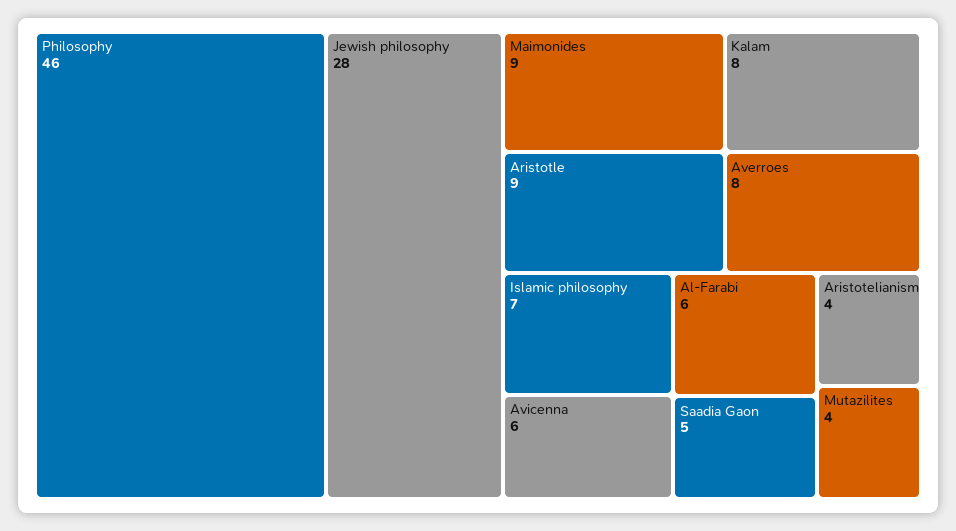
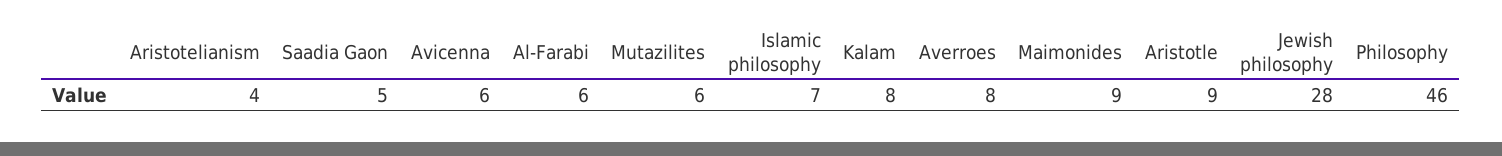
Mutazilites: 4 -> 6

